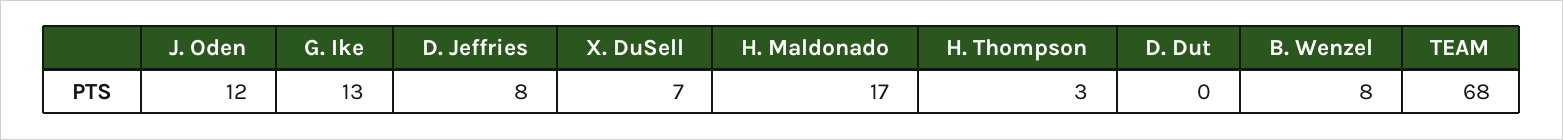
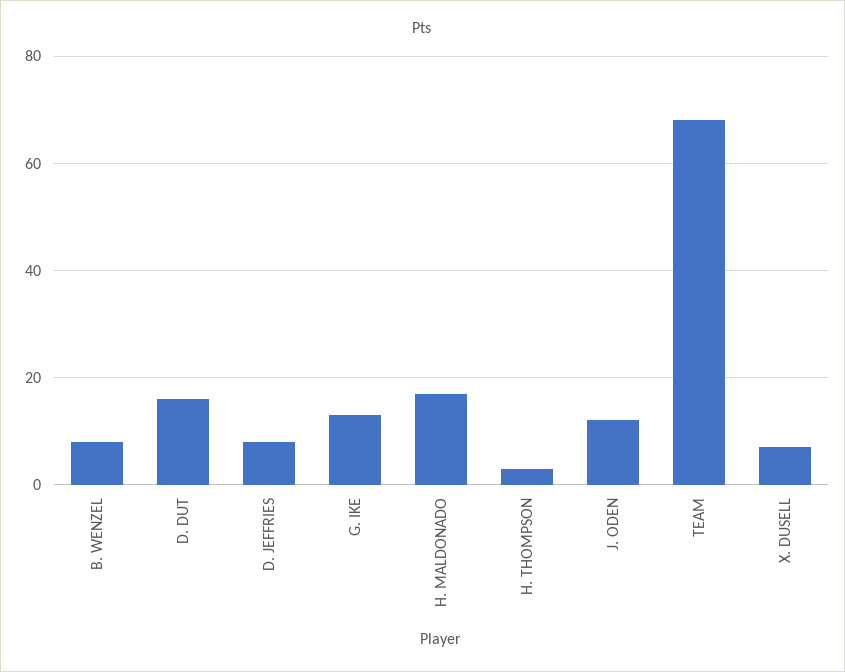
D. Dut: 0 -> 15

